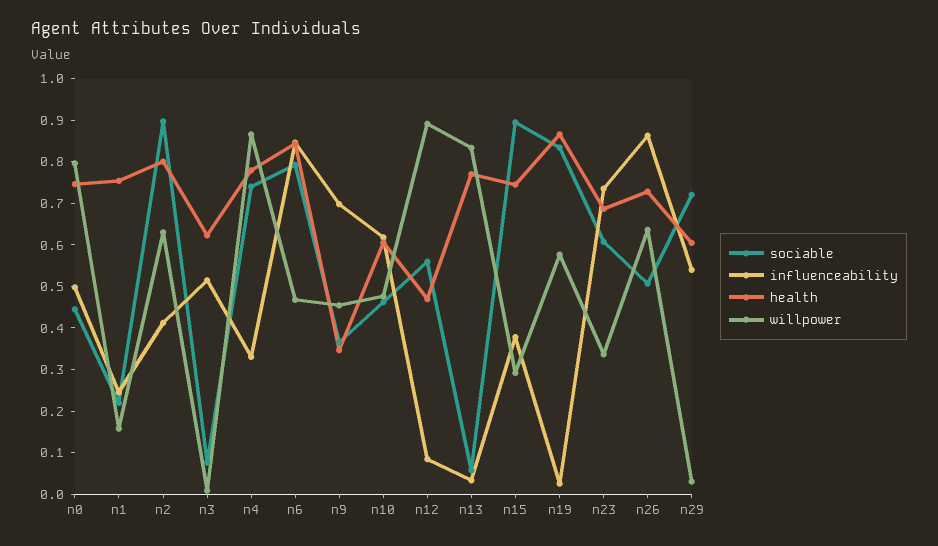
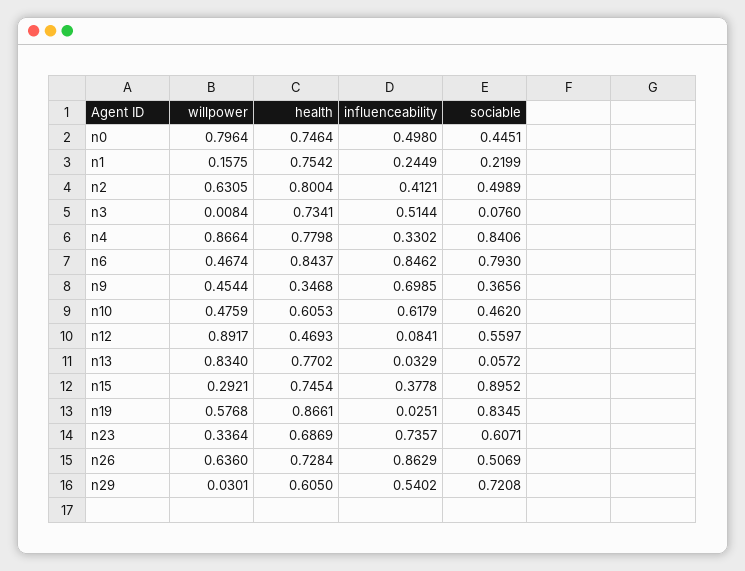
sociable, n2: 0.9 -> 0.4989
health, n3: 0.62 -> 0.7341
sociable, n4: 0.74 -> 0.8406

